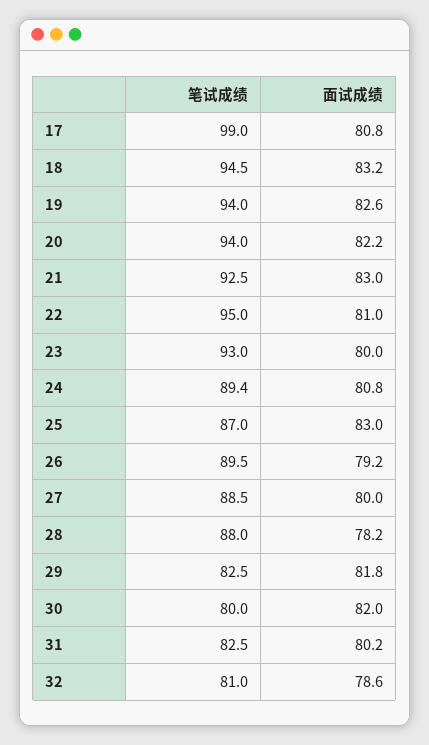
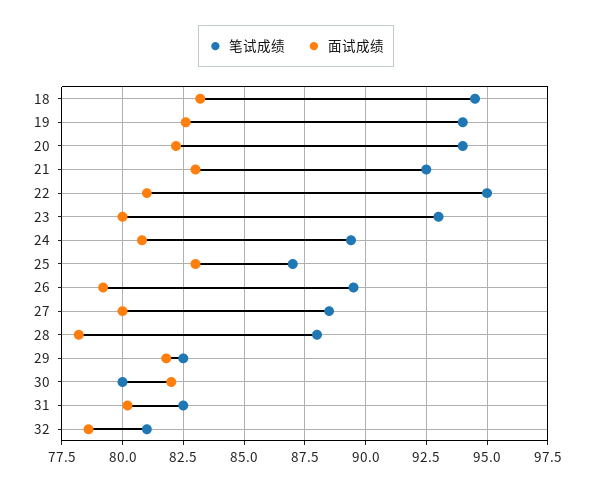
笔试成绩, 17: 99 -> none
面试成绩, 17: 80.8 -> none

